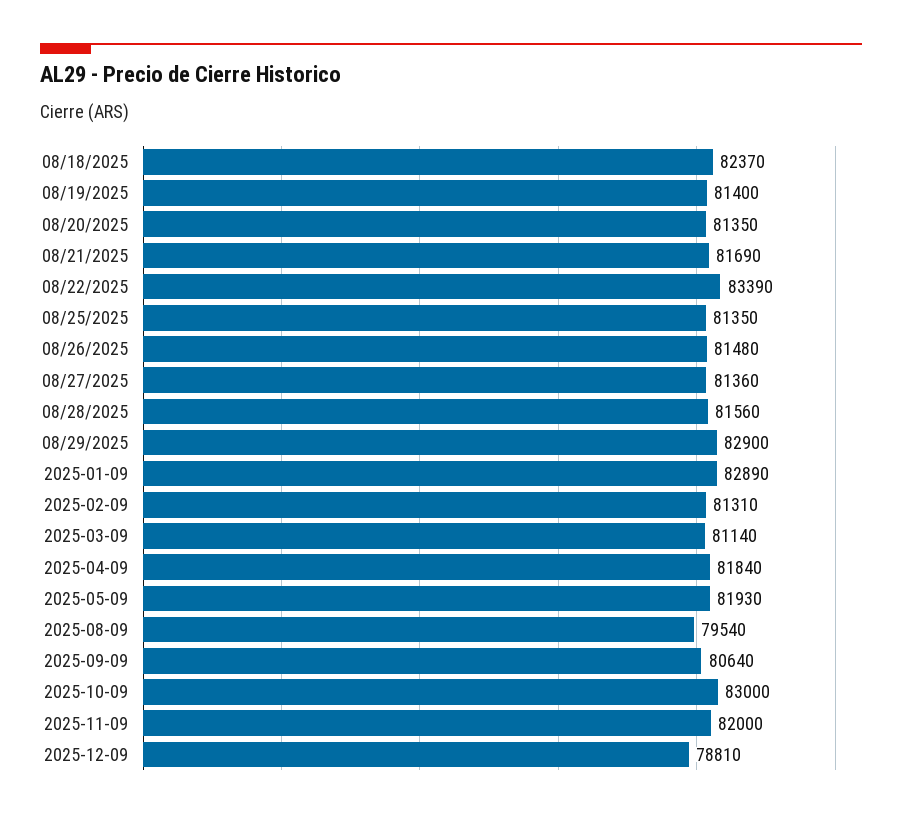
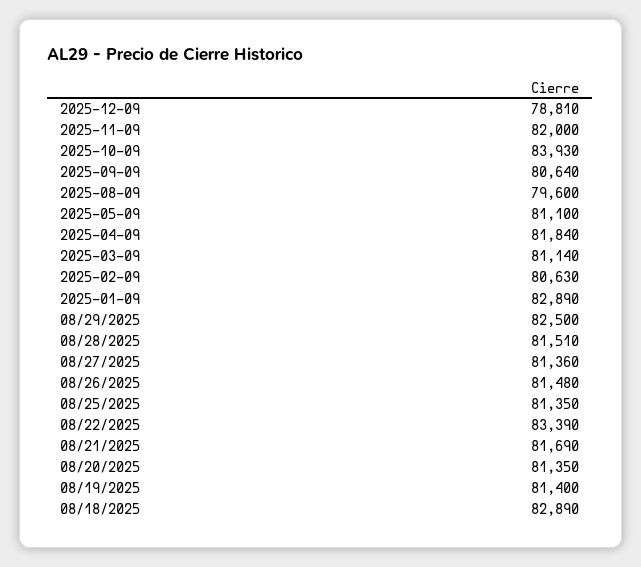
08/18/2025: 82370 -> 82890
08/28/2025: 81560 -> 81510
08/29/2025: 82900 -> 82500
2025-02-09: 81310 -> 80630
2025-05-09: 81930 -> 81100
2025-08-09: 79540 -> 79600
2025-10-09: 83000 -> 83930

